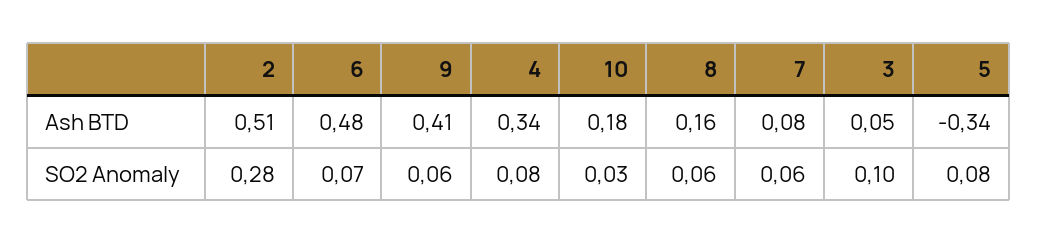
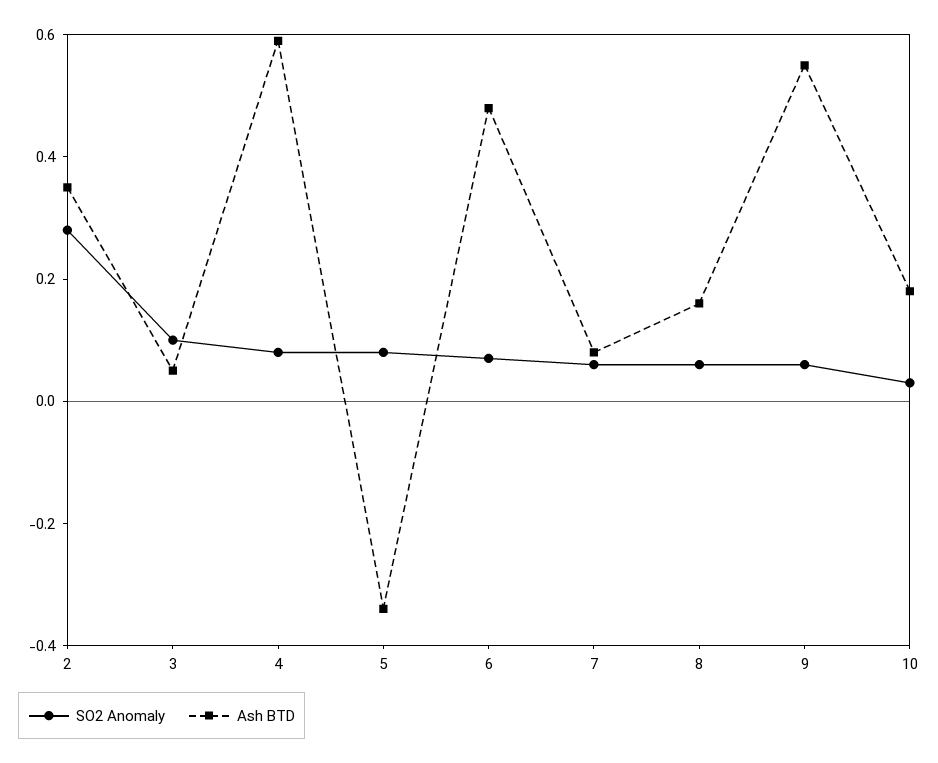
Ash BTD, 2: 0.51 -> 0.35
Ash BTD, 9: 0.41 -> 0.55
Ash BTD, 4: 0.34 -> 0.6

